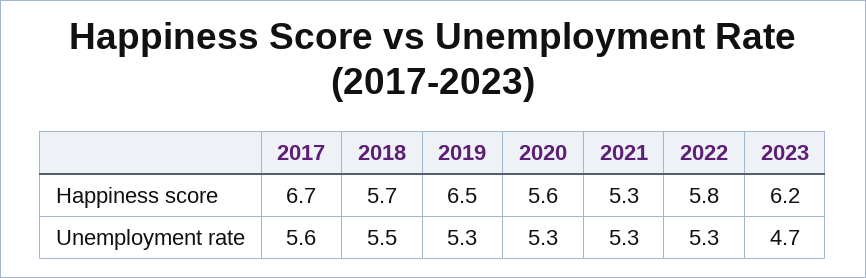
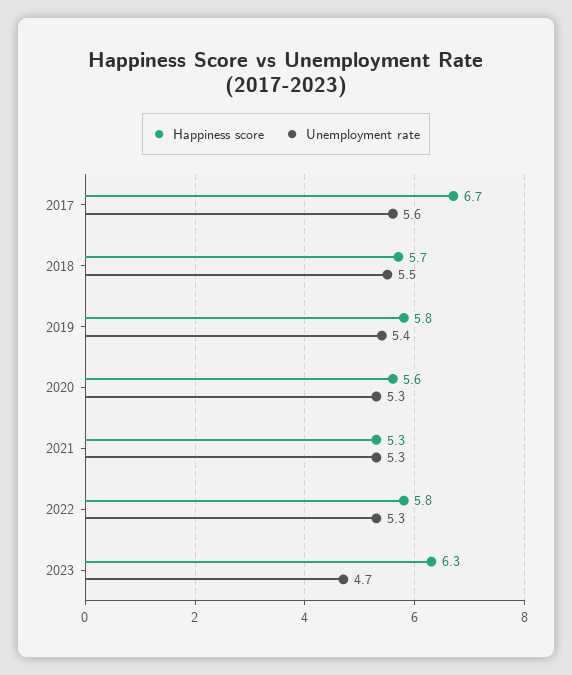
Happiness score, 2019: 6.5 -> 5.8
Happiness score, 2023: 6.2 -> 6.3
Unemployment rate, 2019: 5.3 -> 5.4

